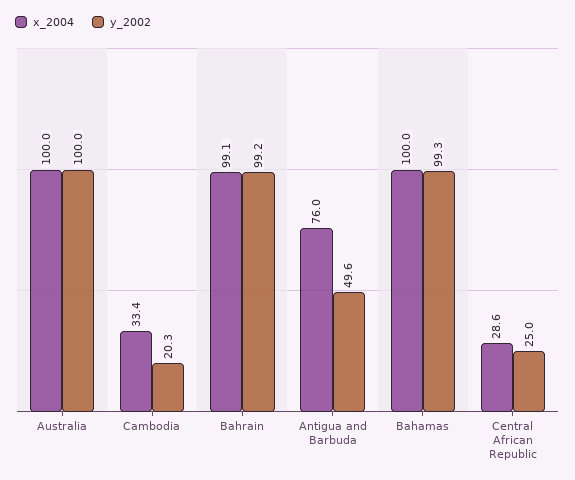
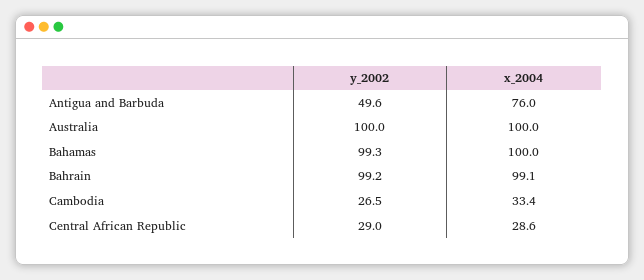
y_2002, Cambodia: 20.3 -> 26.5
y_2002, Central African Republic: 25 -> 29

